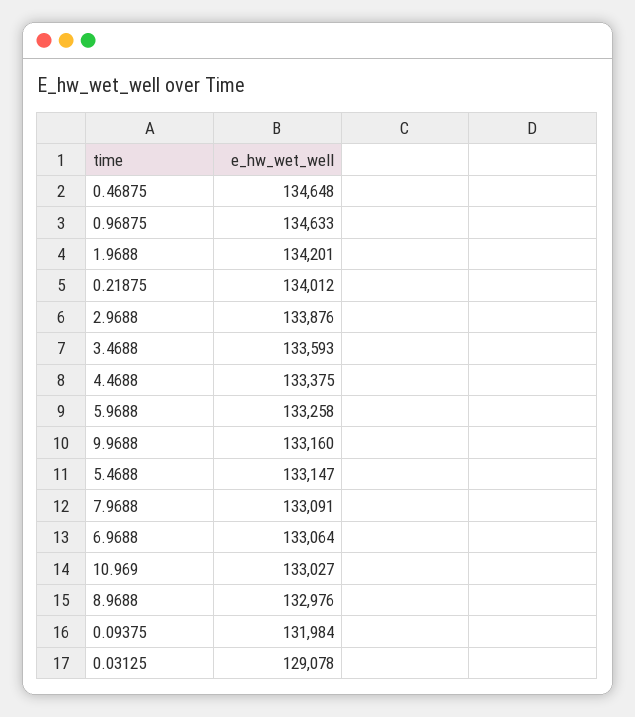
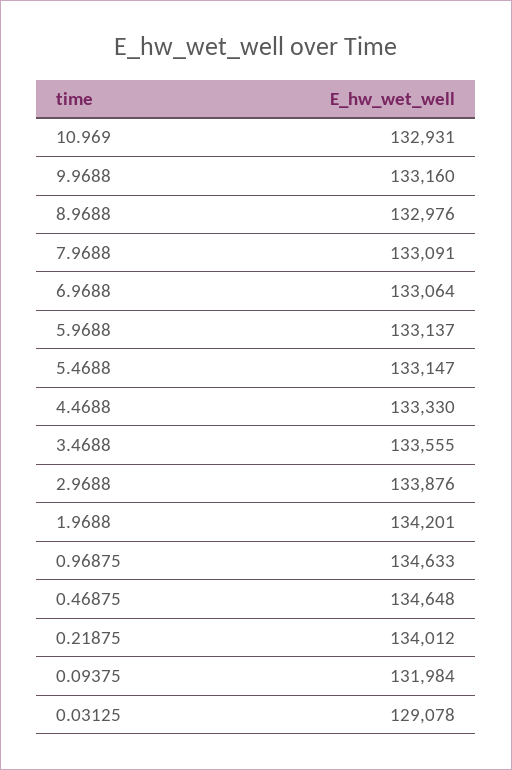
3.4688: 133593 -> 133555
4.4688: 133375 -> 133330
5.9688: 133258 -> 133137
10.969: 133027 -> 132931

